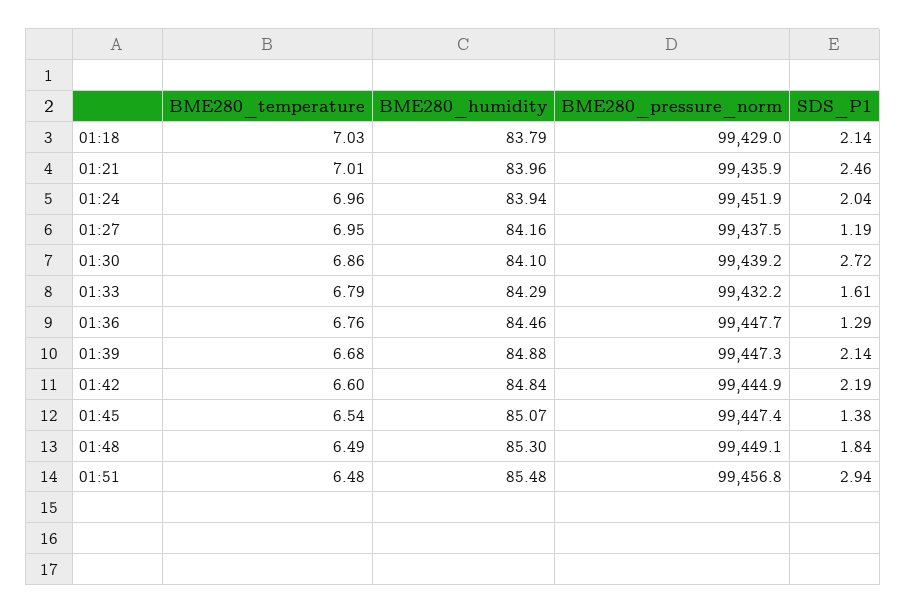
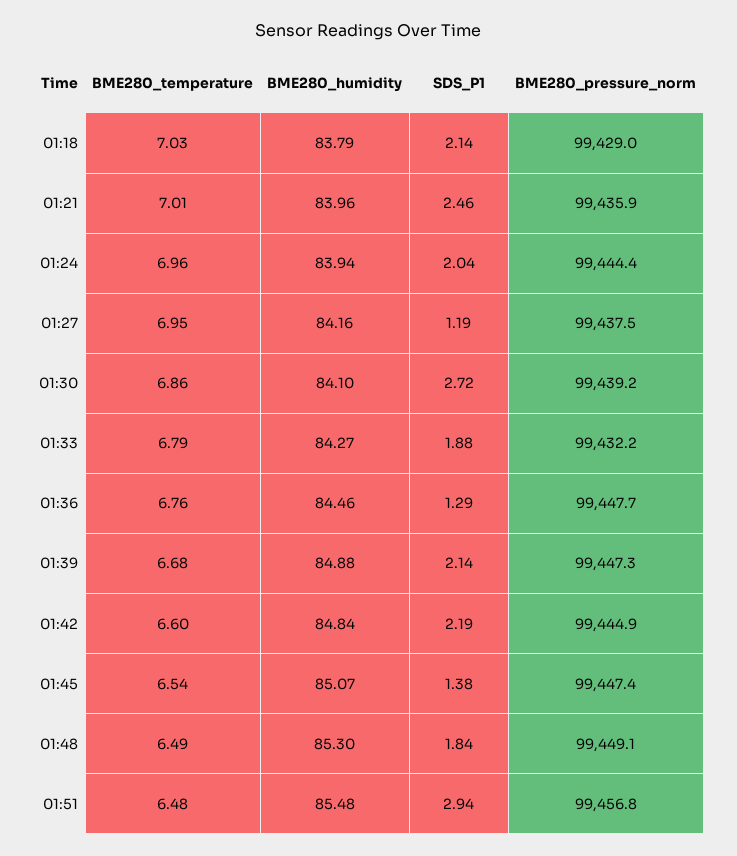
BME280_pressure_norm, 01:24: 99451.9 -> 99444.4
BME280_humidity, 01:33: 84.29 -> 84.27
SDS_P1, 01:33: 1.61 -> 1.88

